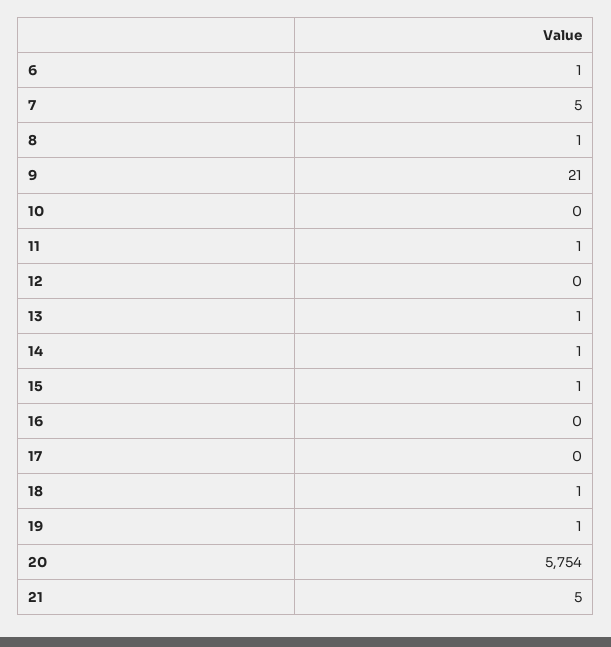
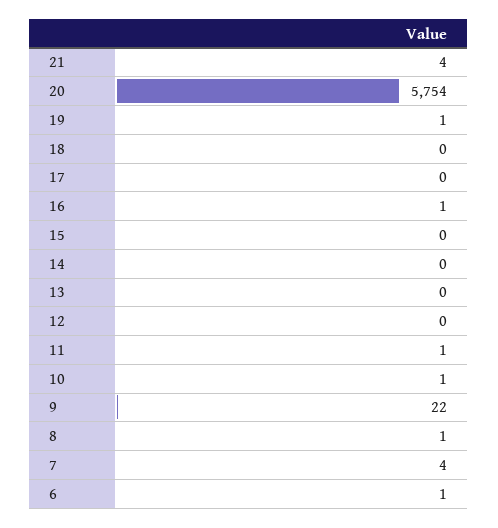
7: 5 -> 4
9: 21 -> 22
10: 0 -> 1
13: 1 -> 0
14: 1 -> 0
15: 1 -> 0
16: 0 -> 1
18: 1 -> 0
21: 5 -> 4

